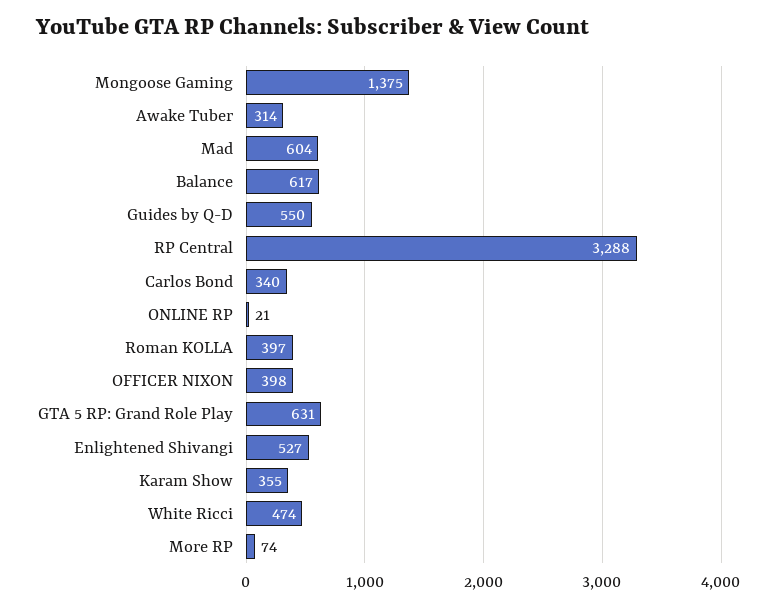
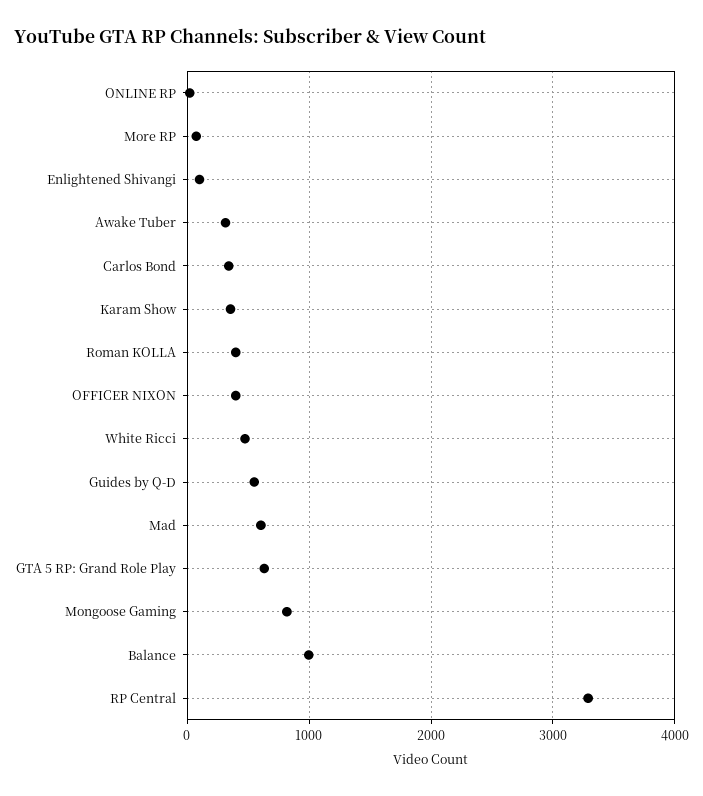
Mongoose Gaming: 1375 -> 800
Balance: 617 -> 1000
Enlightened Shivangi: 527 -> 100

